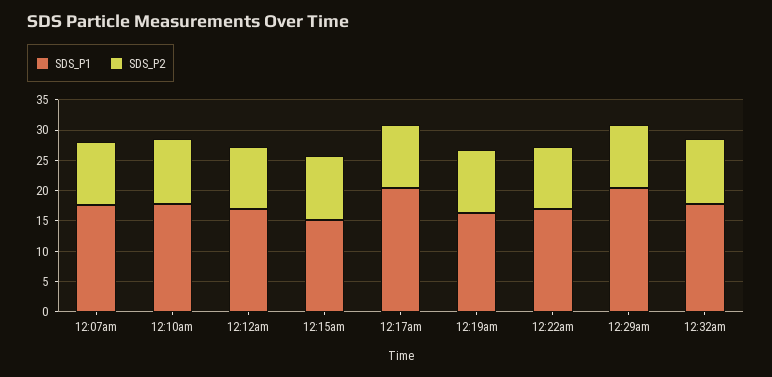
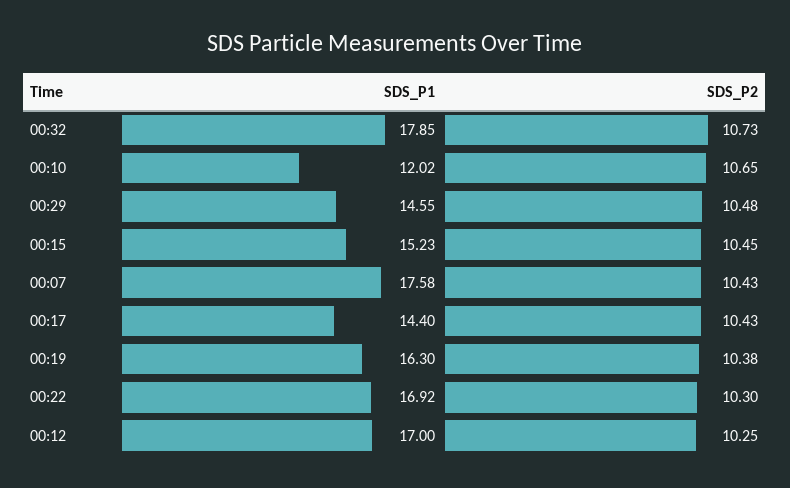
SDS_P1, 12:10am: 17.5 -> 12.02
SDS_P1, 12:17am: 20 -> 14.4
SDS_P1, 12:29am: 20 -> 14.55

